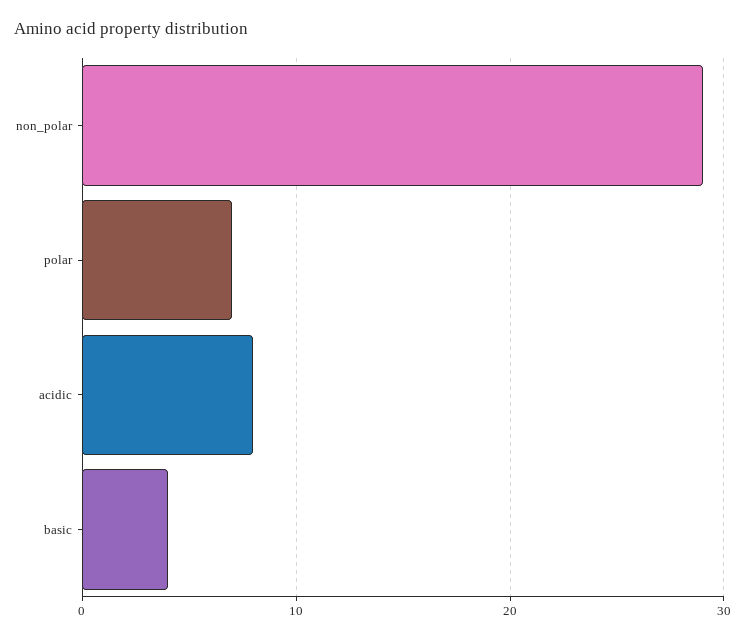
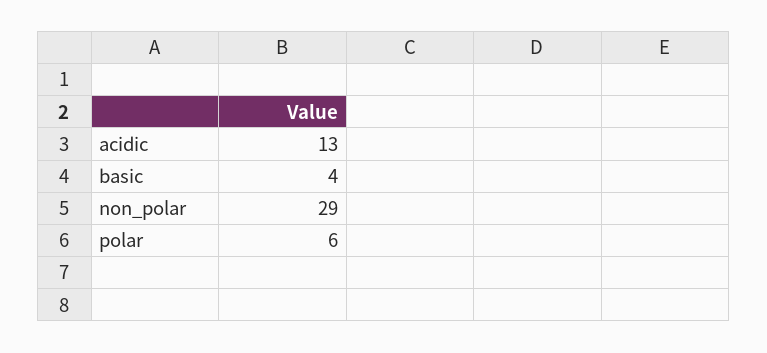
polar: 7 -> 6
acidic: 8 -> 13

